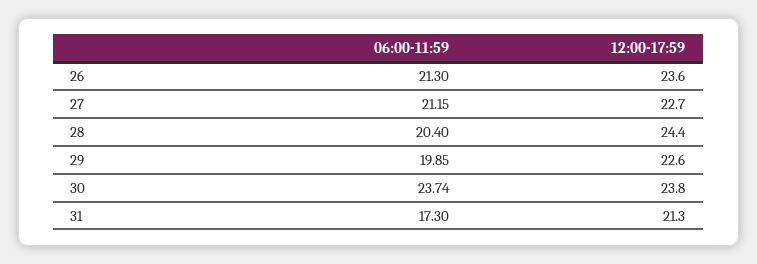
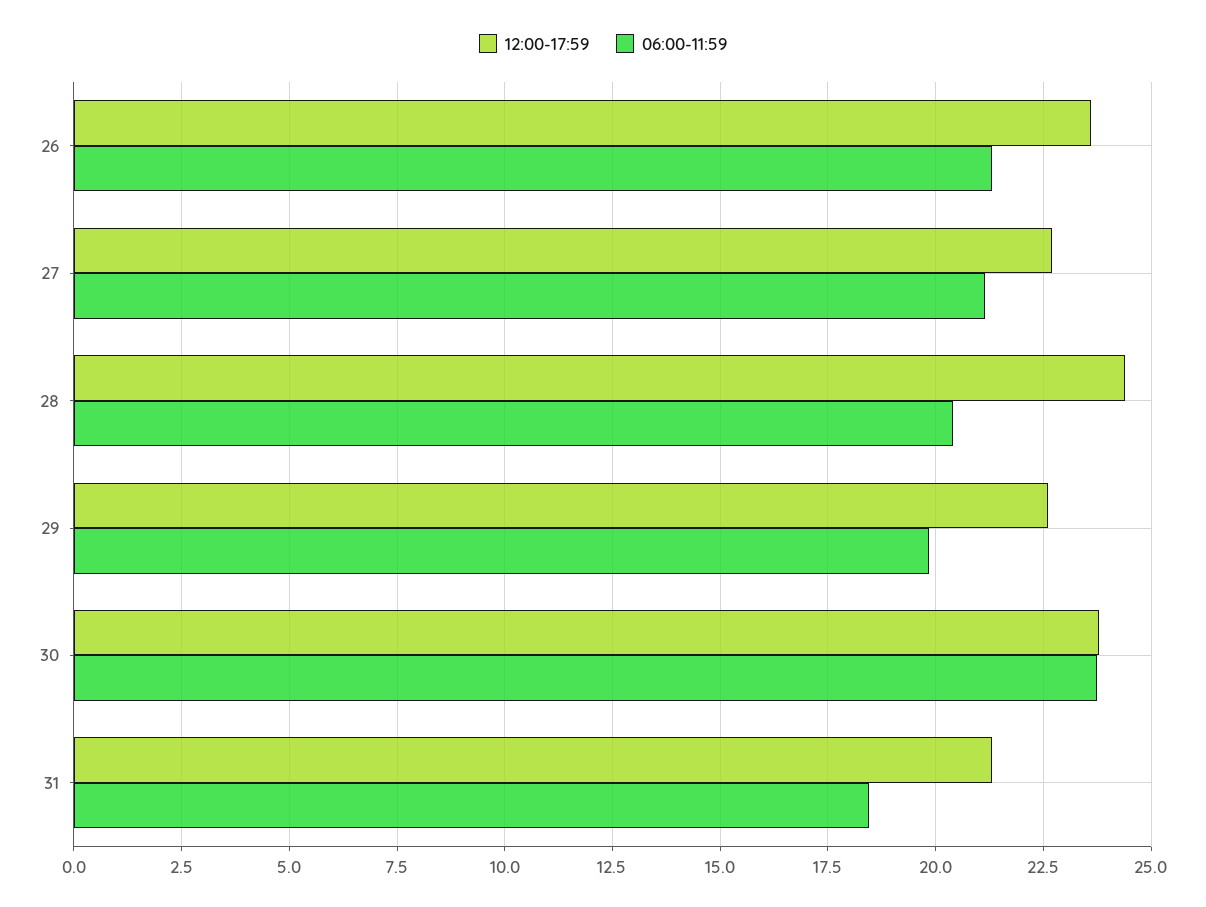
06:00-11:59, 31: 17.3 -> 18.5

